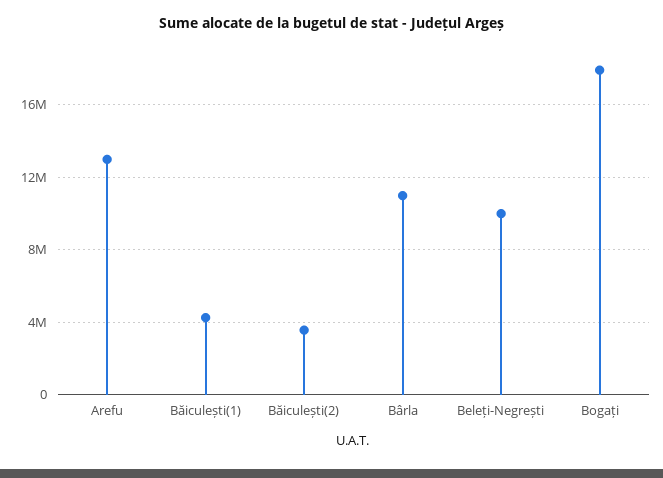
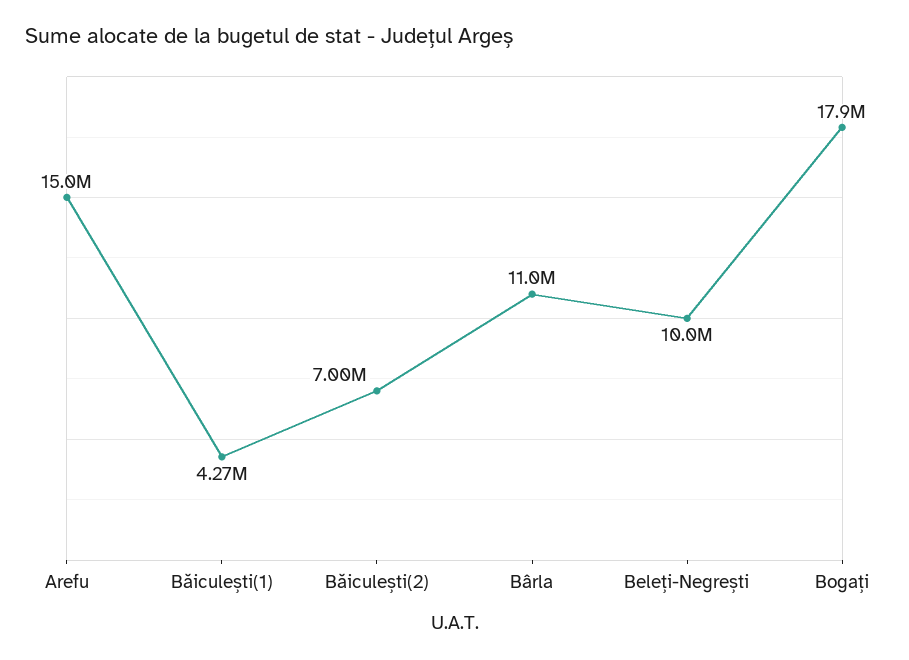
Arefu: 13000000 -> 15000000
Băiculești(2): 3500000 -> 7000000

